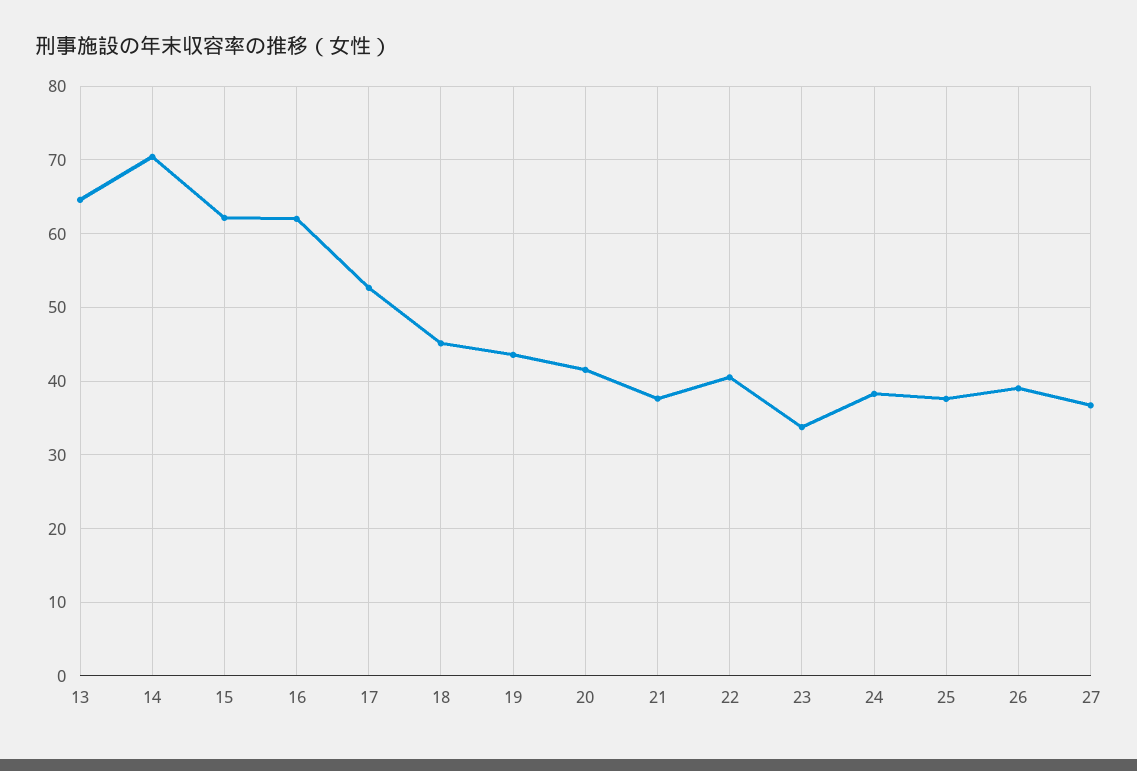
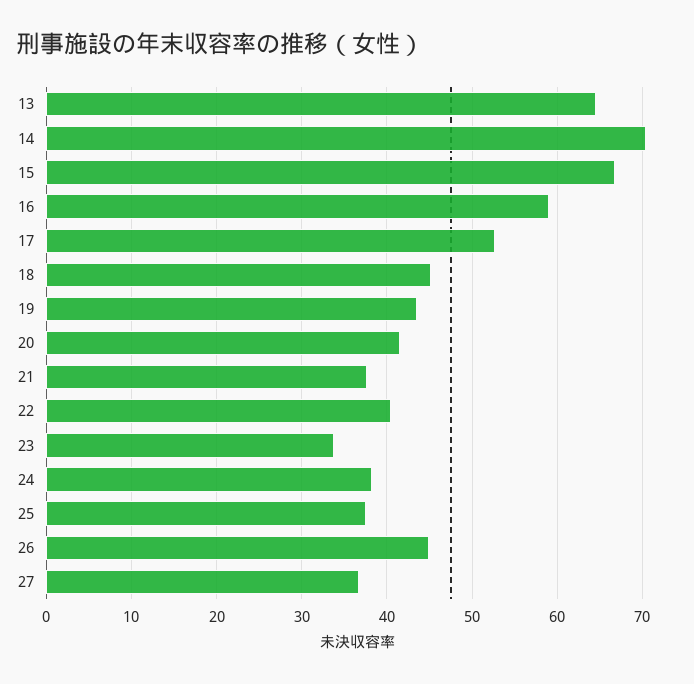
15: 62 -> 67
16: 62 -> 59
26: 39 -> 45

